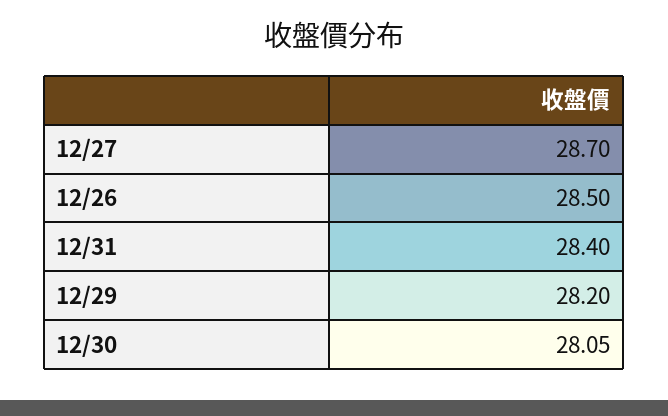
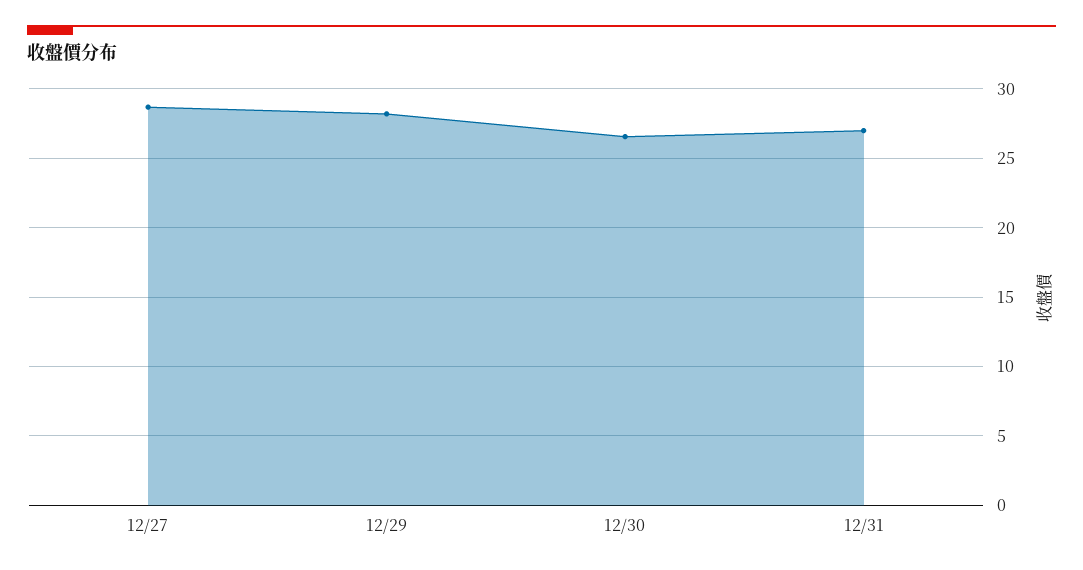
12/26: 28.5 -> none
12/31: 28.4 -> 27
12/30: 28.05 -> 26.5

